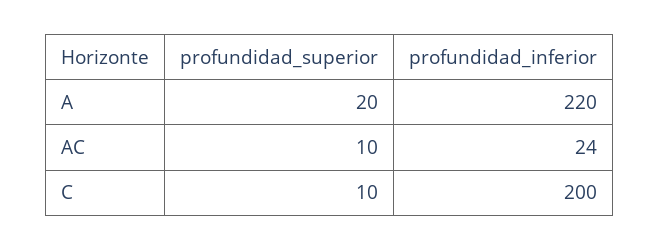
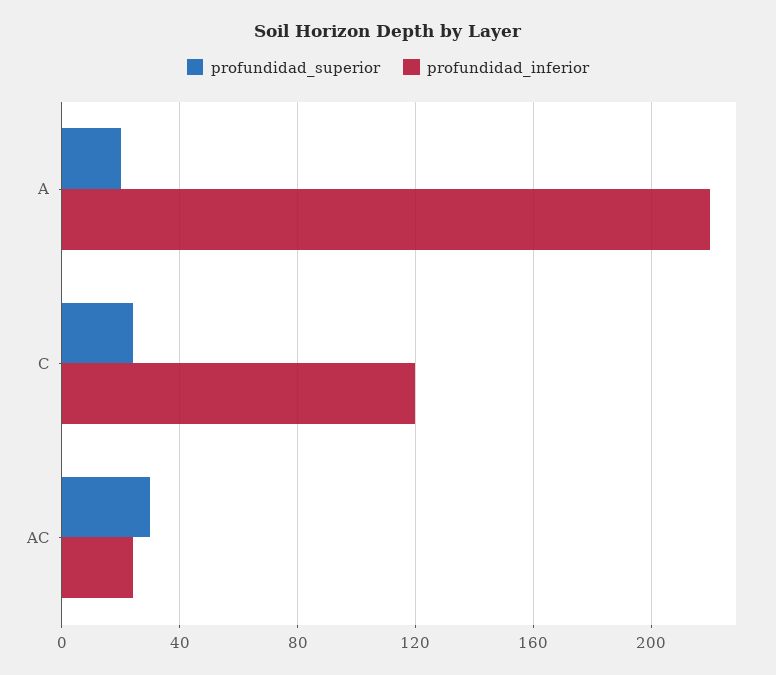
profundidad_superior, AC: 10 -> 30
profundidad_superior, C: 10 -> 25
profundidad_inferior, C: 200 -> 120

